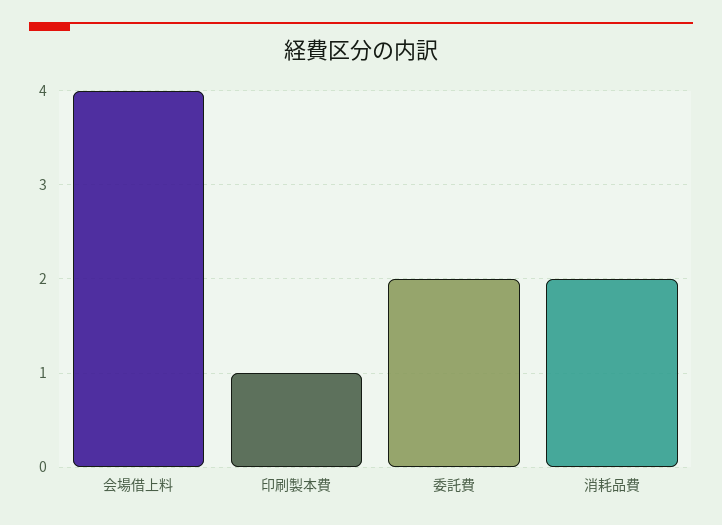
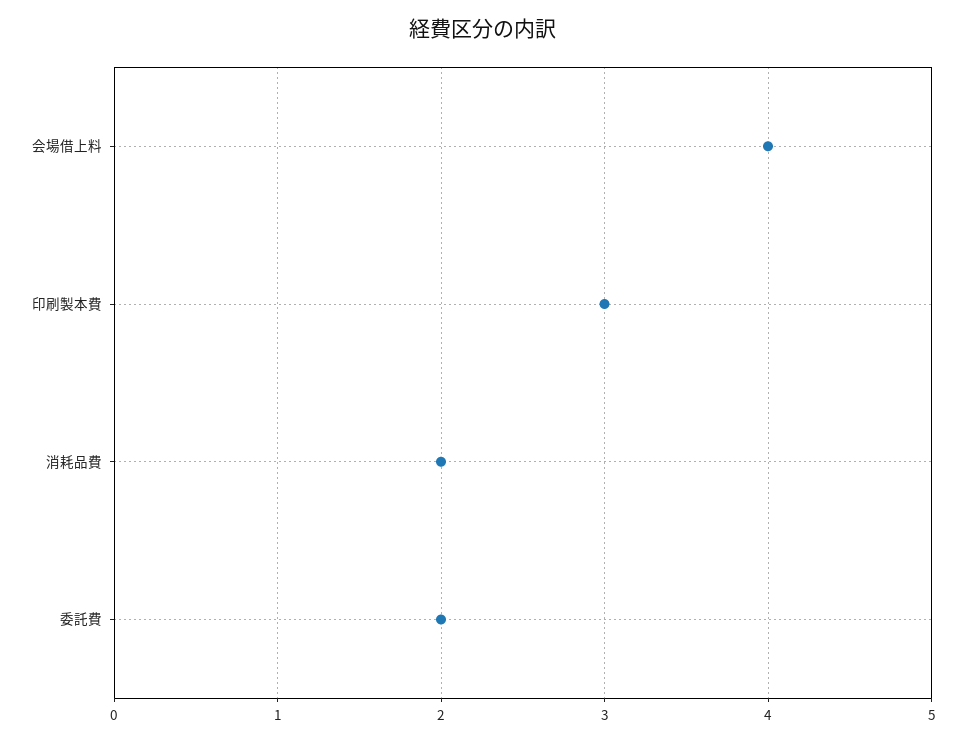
印刷製本費: 1 -> 3

